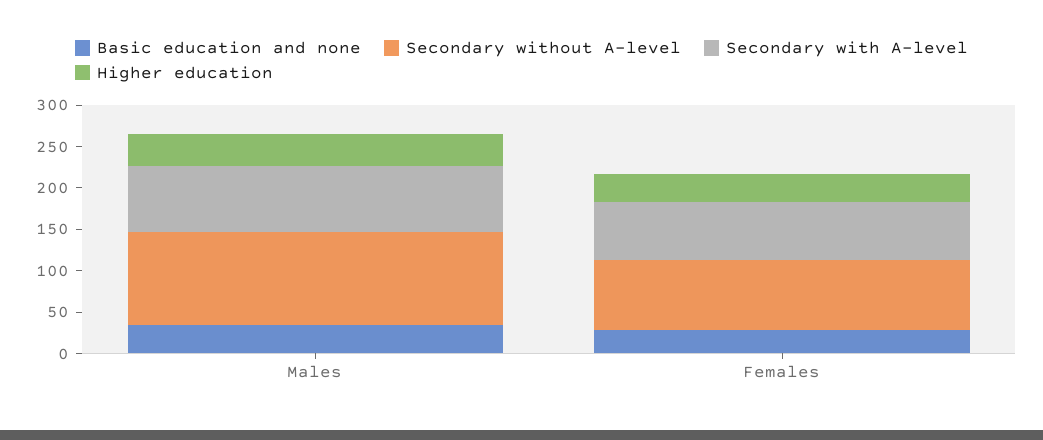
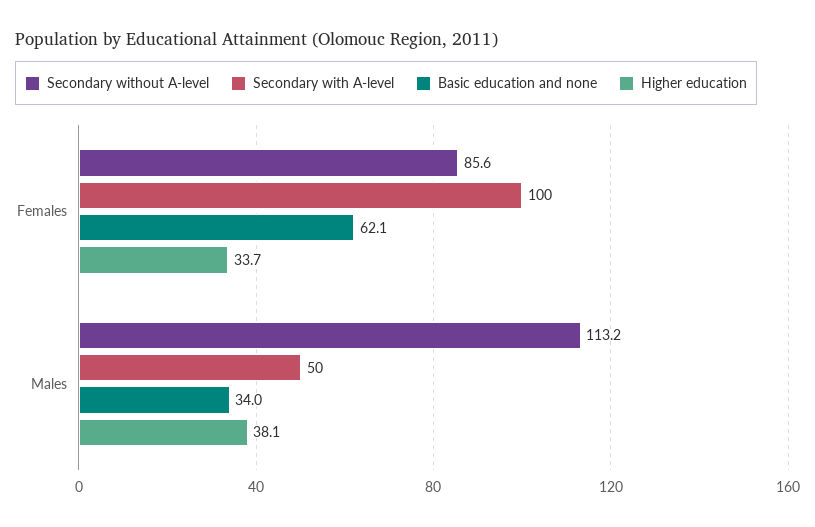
Secondary with A-level, Males: 80 -> 50
Basic education and none, Females: 30 -> 62.1
Secondary with A-level, Females: 70 -> 100

